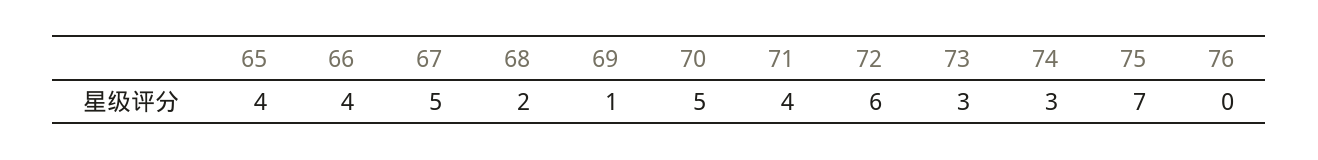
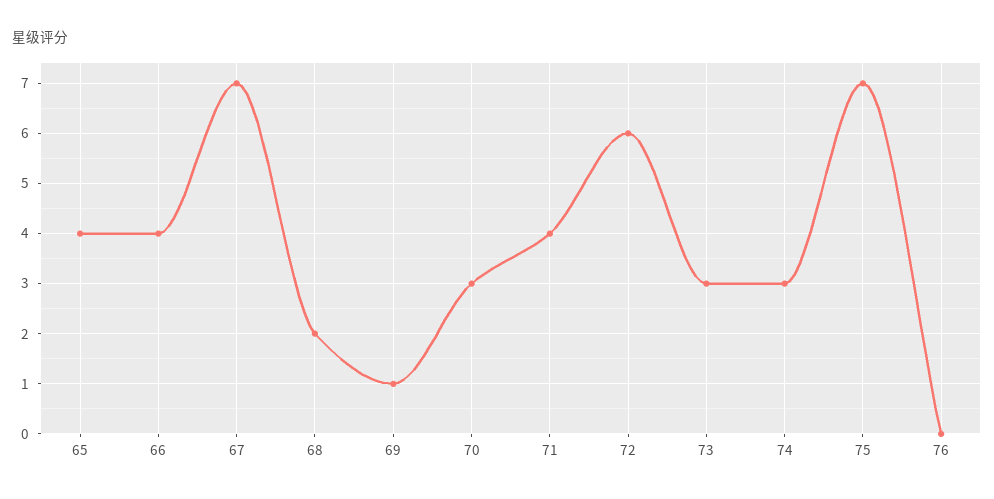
67: 5 -> 7
70: 5 -> 3

